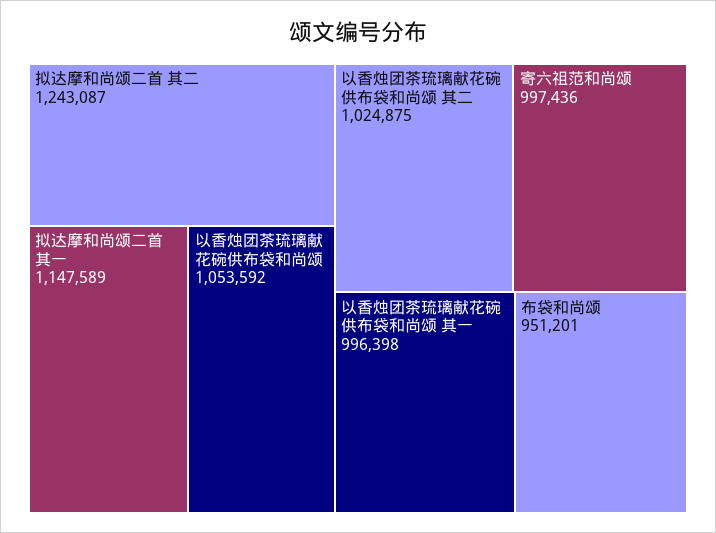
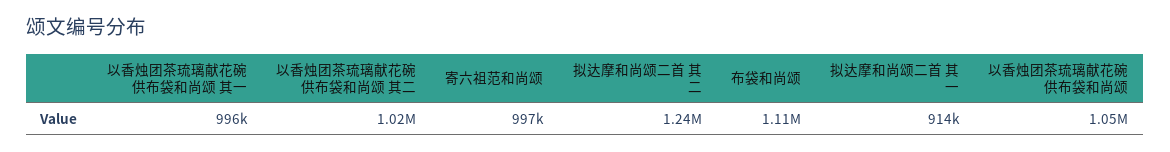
拟达摩和尚颂二首 其一: 1147589 -> 914000
布袋和尚颂: 951201 -> 1110000

